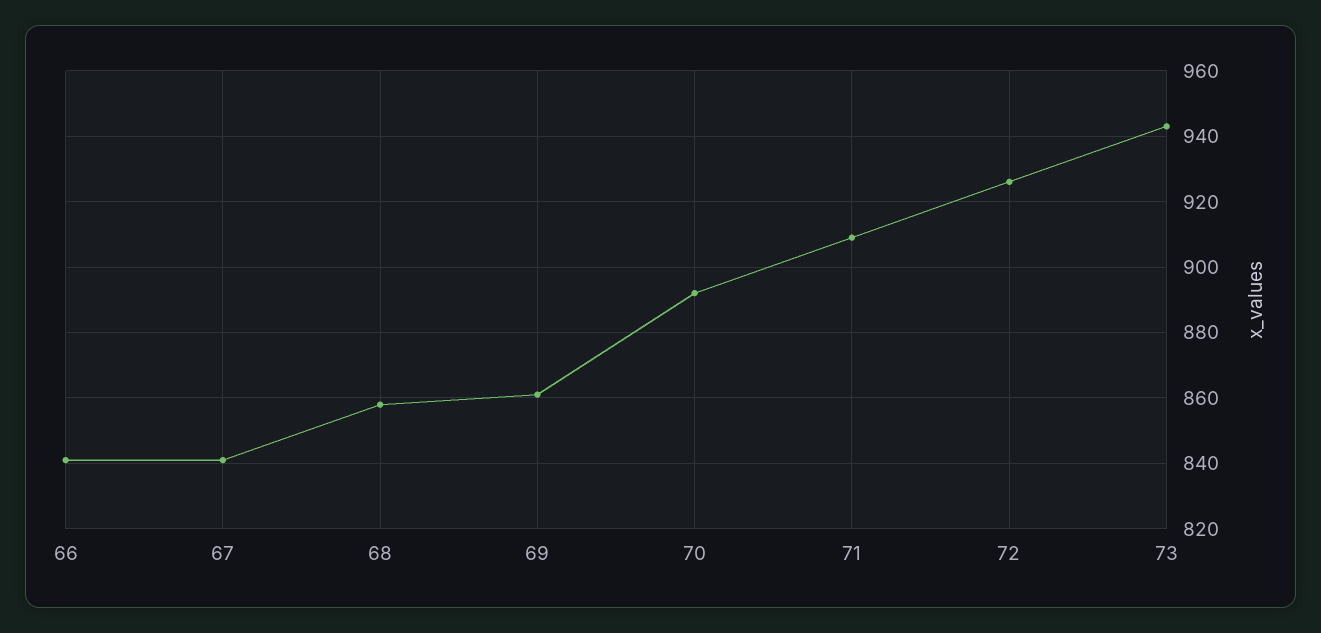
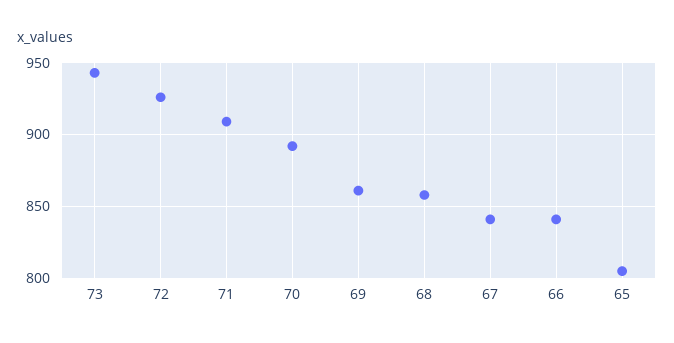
65: none -> 805

